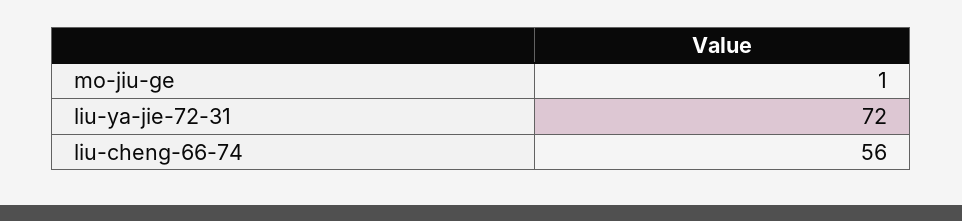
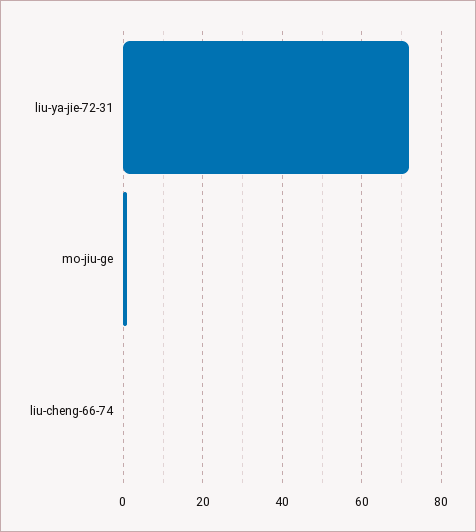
liu-cheng-66-74: 56 -> 0

